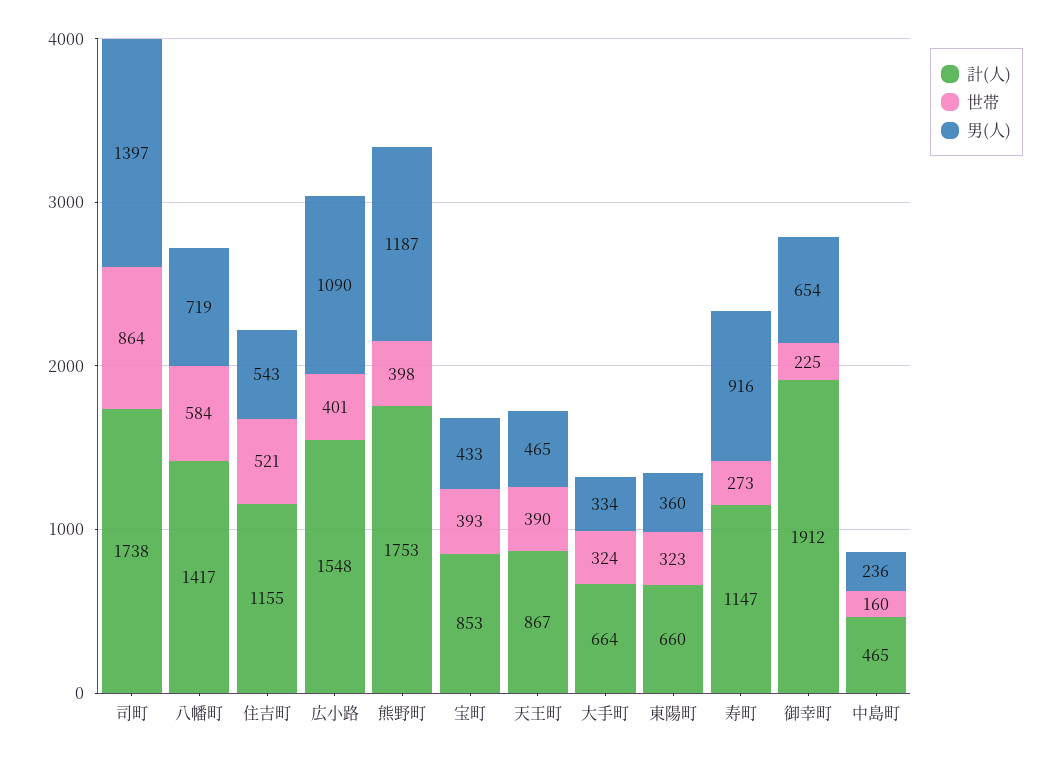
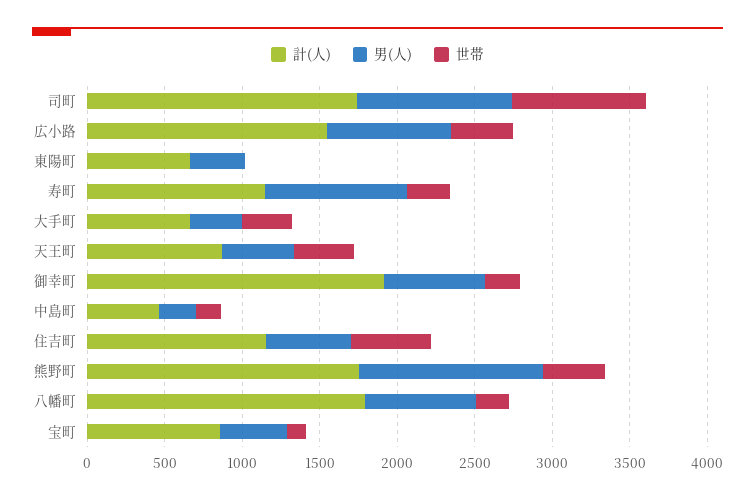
男(人), 司町: 1397 -> 1000
計(人), 八幡町: 1417 -> 1800
世帯, 八幡町: 584 -> 200
男(人), 広小路: 1090 -> 800
世帯, 宝町: 393 -> 100
世帯, 東陽町: 323 -> 0

